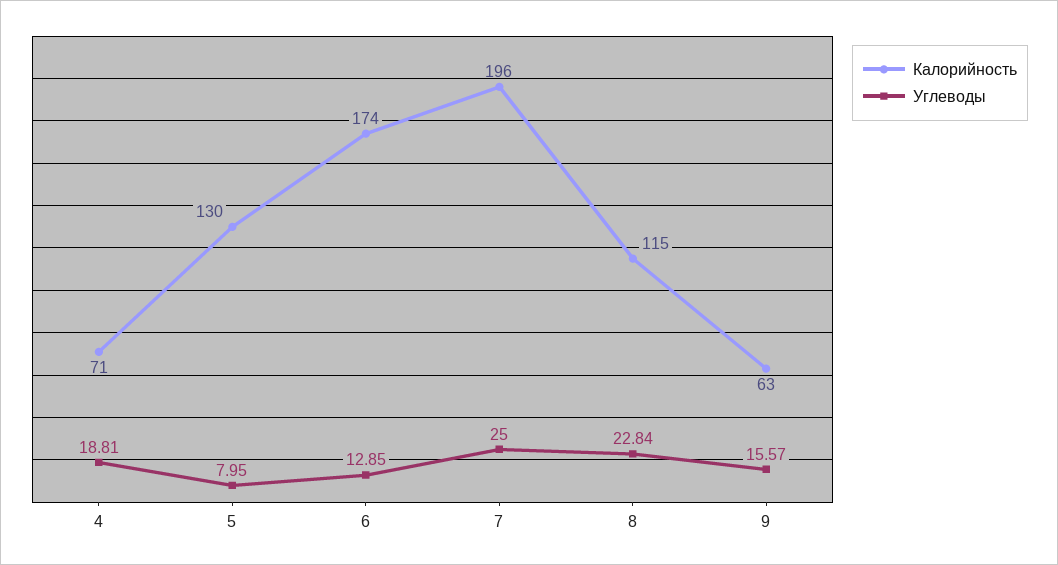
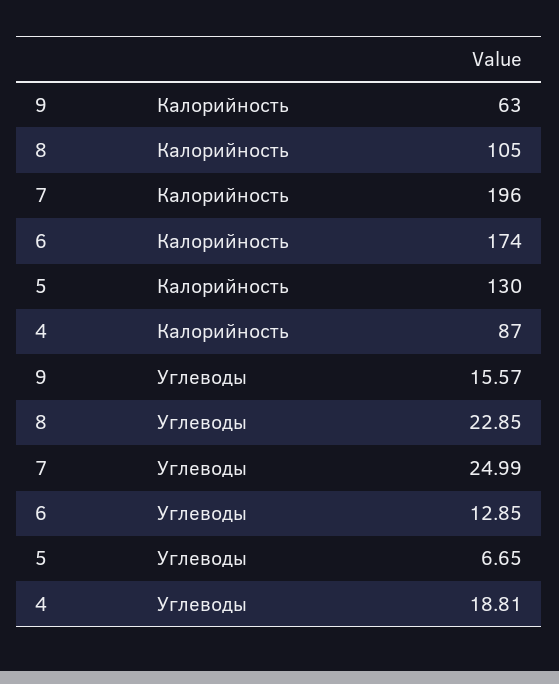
Калорийность, 4: 71 -> 87
Углеводы, 5: 7.95 -> 6.65
Углеводы, 7: 25 -> 24.99
Калорийность, 8: 115 -> 105
Углеводы, 8: 22.84 -> 22.85

